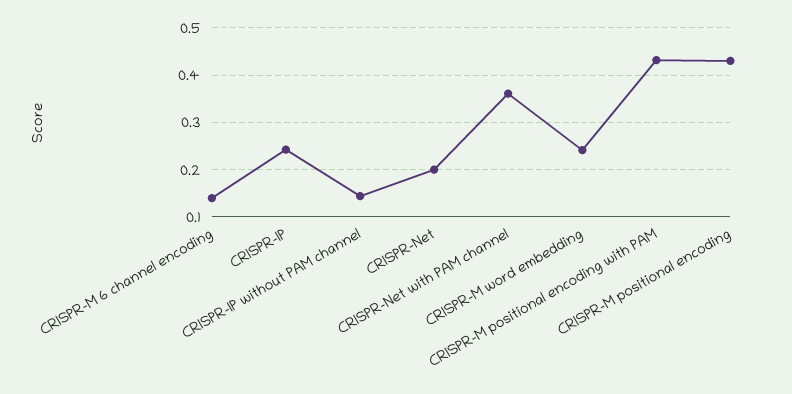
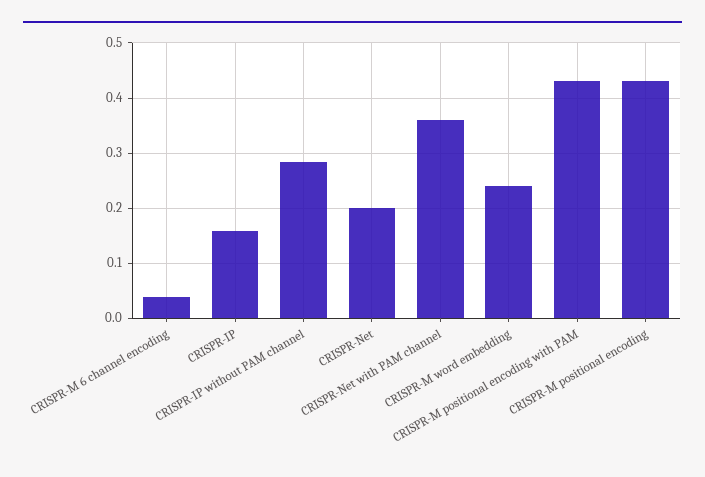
CRISPR-M 6 channel encoding: 0.14 -> 0.04
CRISPR-IP: 0.24 -> 0.16
CRISPR-IP without PAM channel: 0.14 -> 0.28

